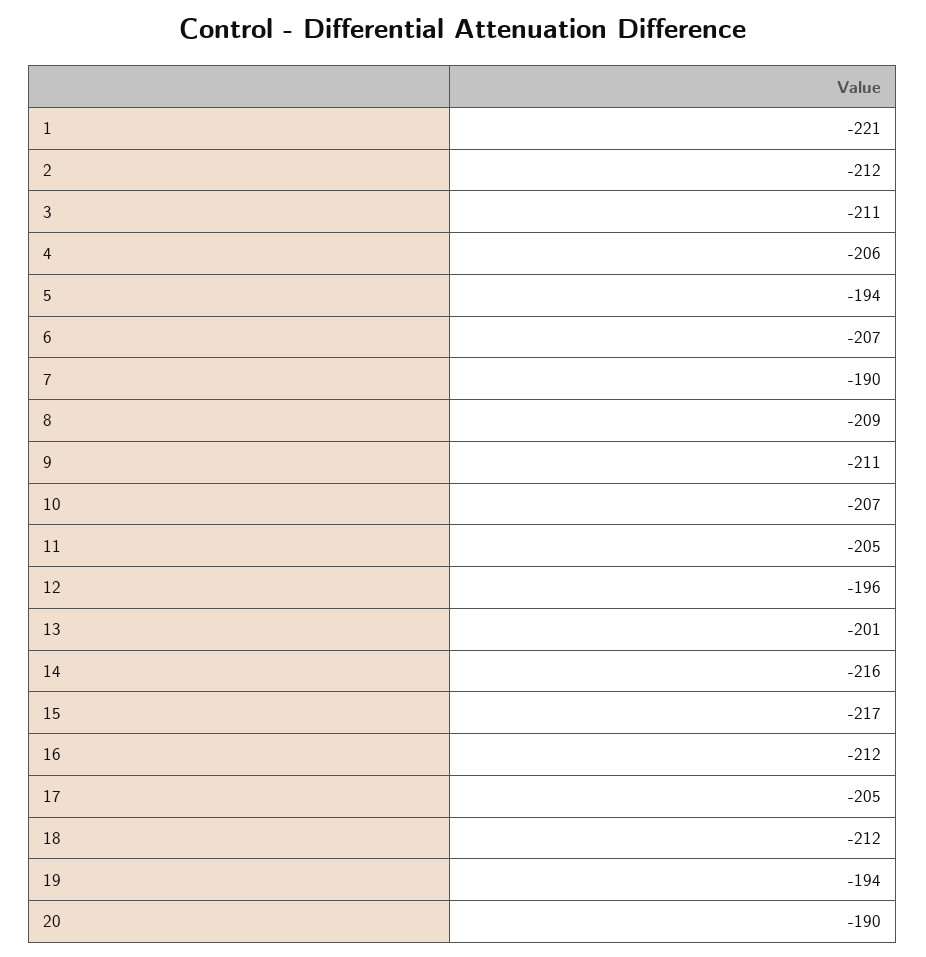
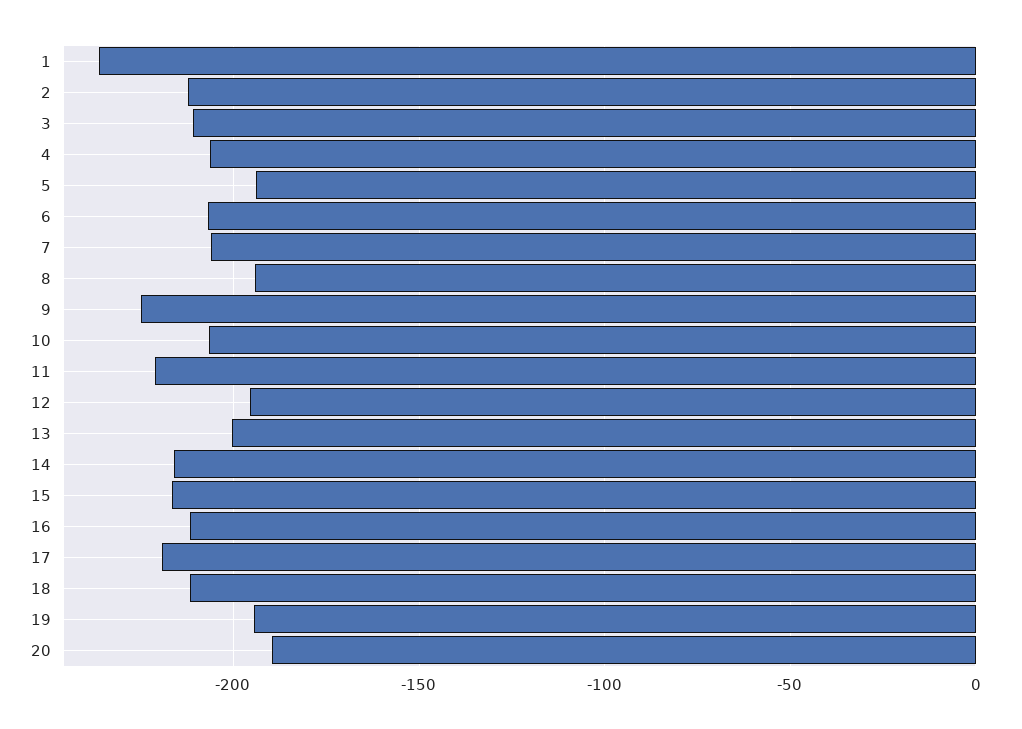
1: -221 -> -235
7: -190 -> -205
8: -209 -> -195
9: -211 -> -225
11: -205 -> -220
17: -205 -> -220

